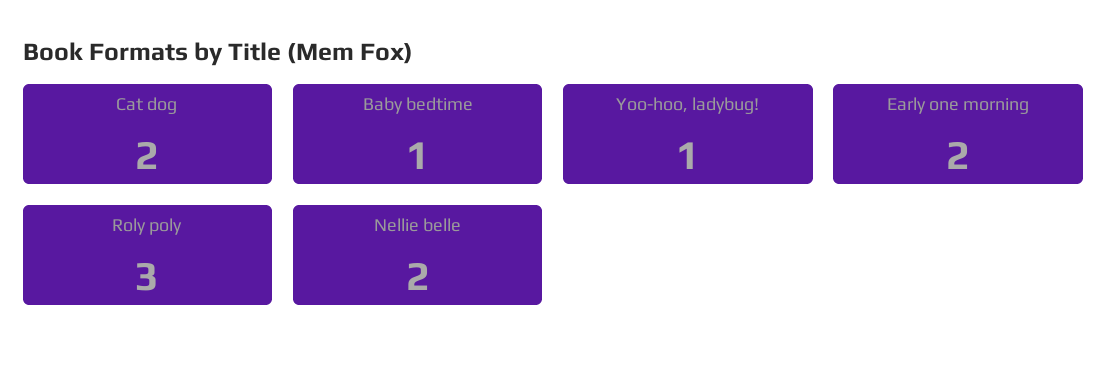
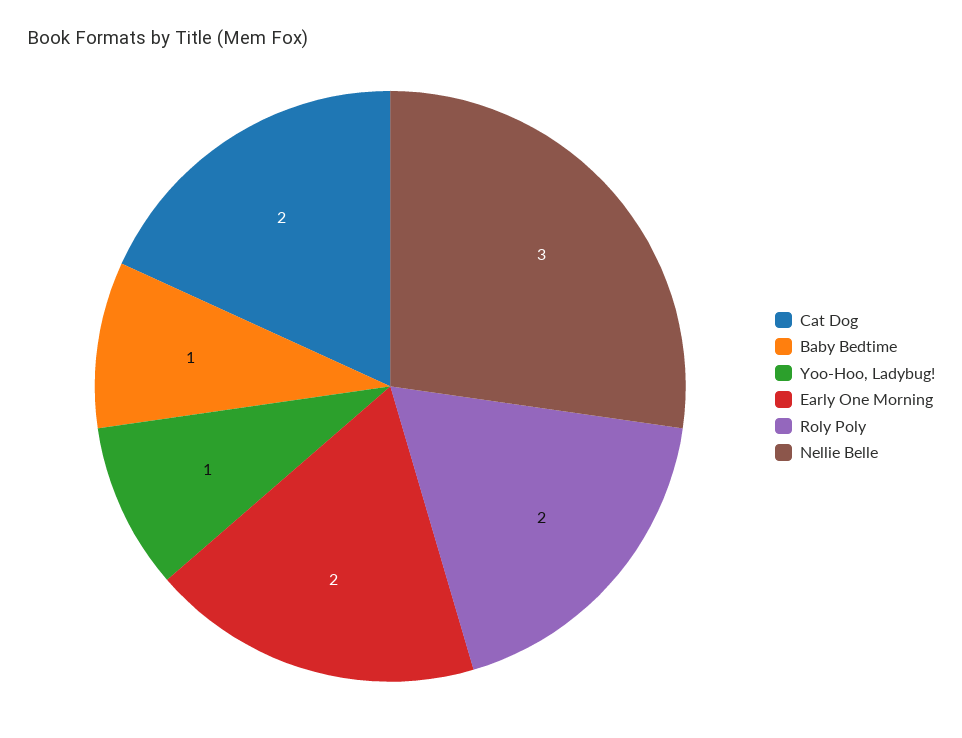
Roly poly: 3 -> 2
Nellie belle: 2 -> 3

